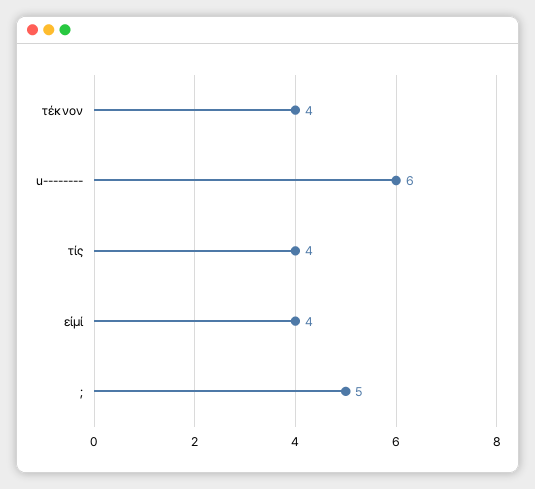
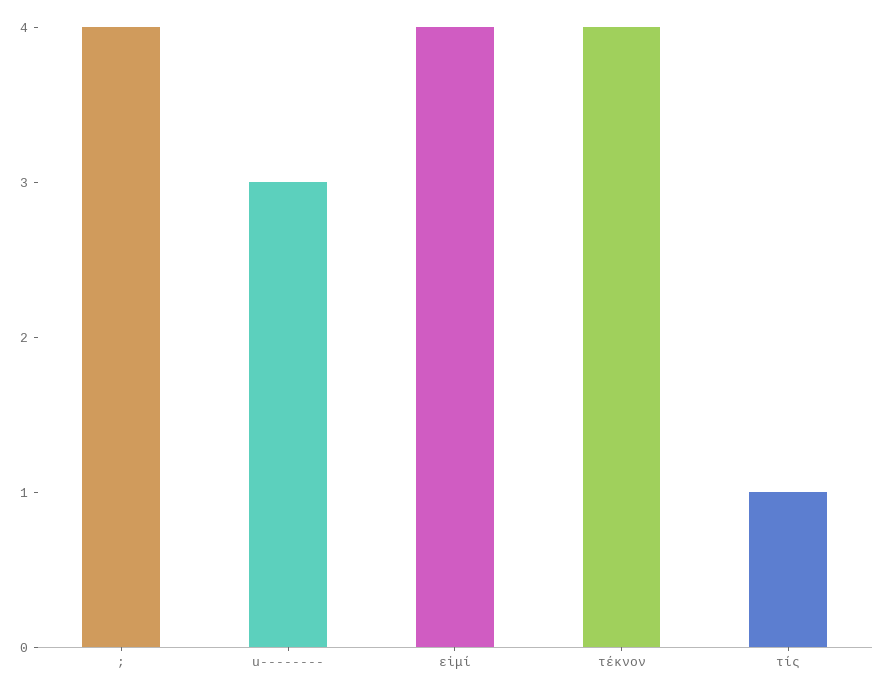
u--------: 6 -> 3
τίς: 4 -> 1
;: 5 -> 4

